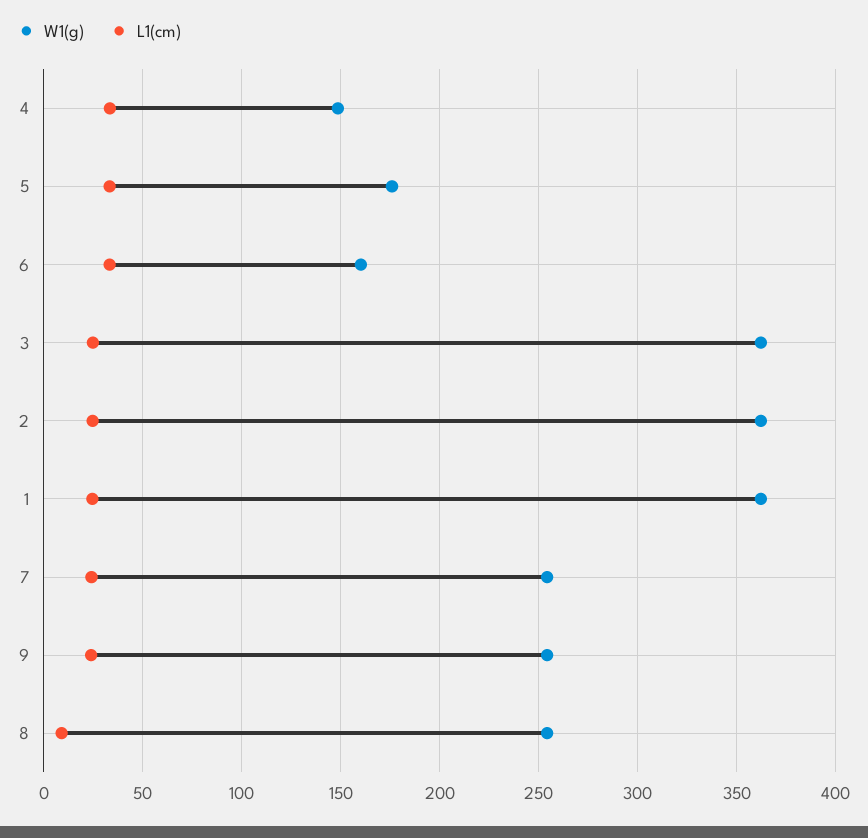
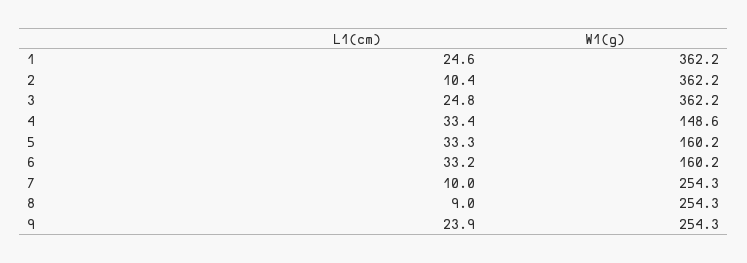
W1(g), 5: 175 -> 160.2
L1(cm), 2: 25 -> 10.4
L1(cm), 7: 25 -> 10

